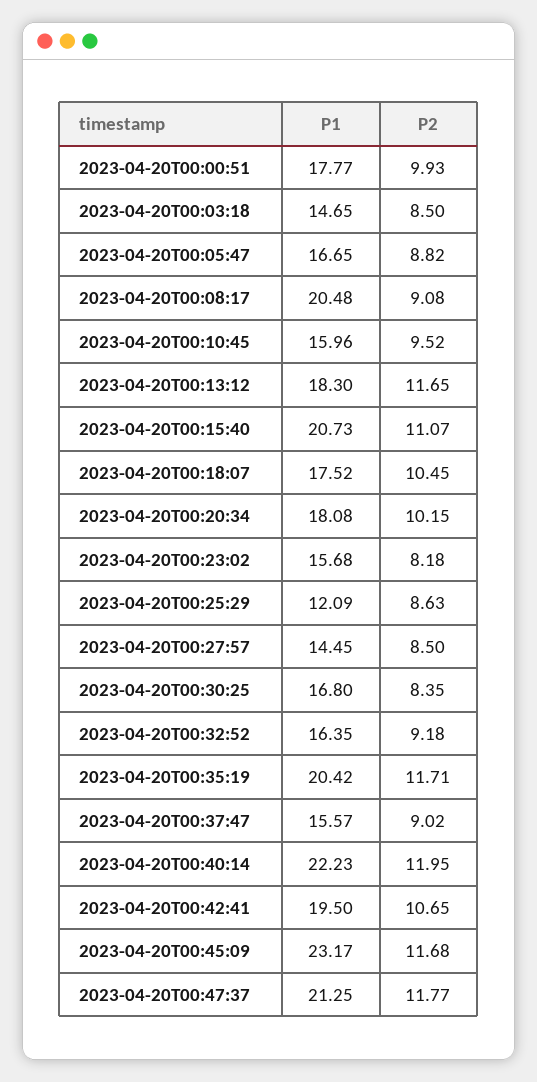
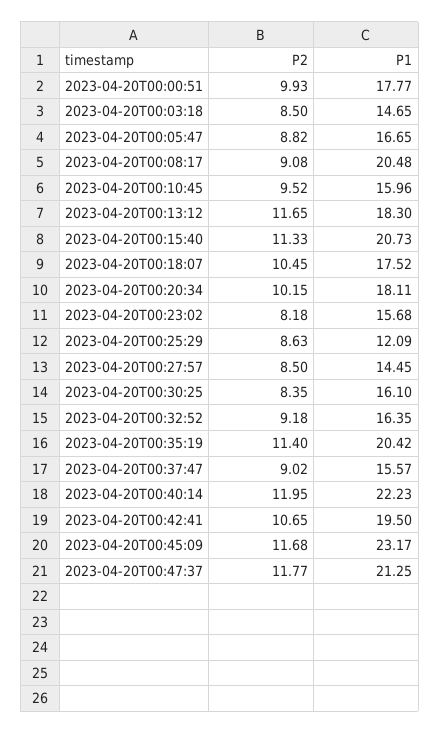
P2, 2023-04-20T00:15:40: 11.07 -> 11.33
P1, 2023-04-20T00:20:34: 18.08 -> 18.11
P1, 2023-04-20T00:30:25: 16.8 -> 16.1
P2, 2023-04-20T00:35:19: 11.71 -> 11.4

